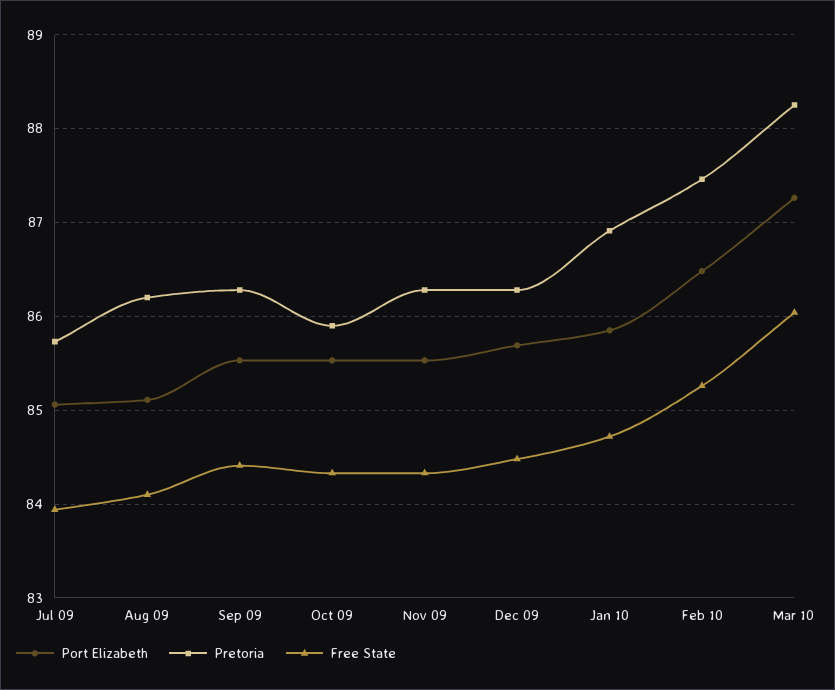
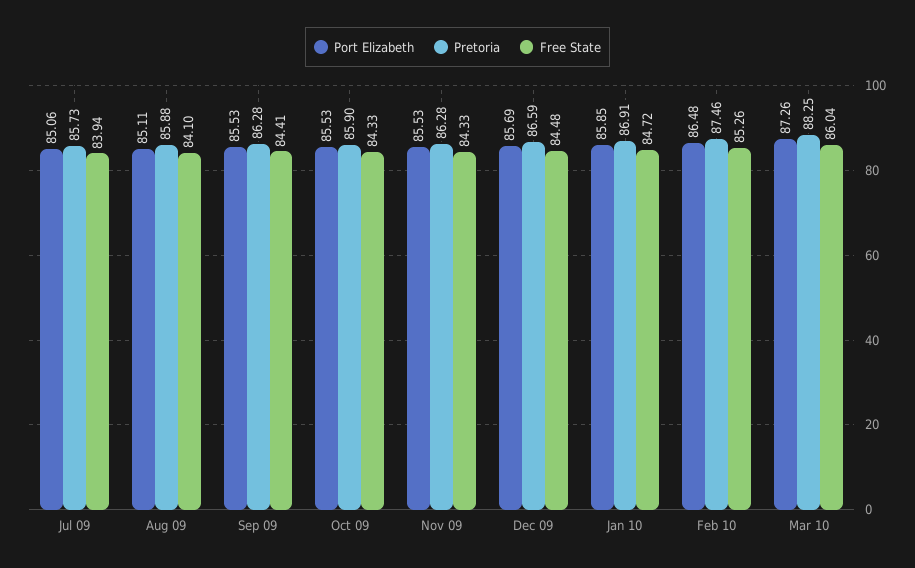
Pretoria, Aug 09: 86.2 -> 85.88
Pretoria, Dec 09: 86.3 -> 86.59

